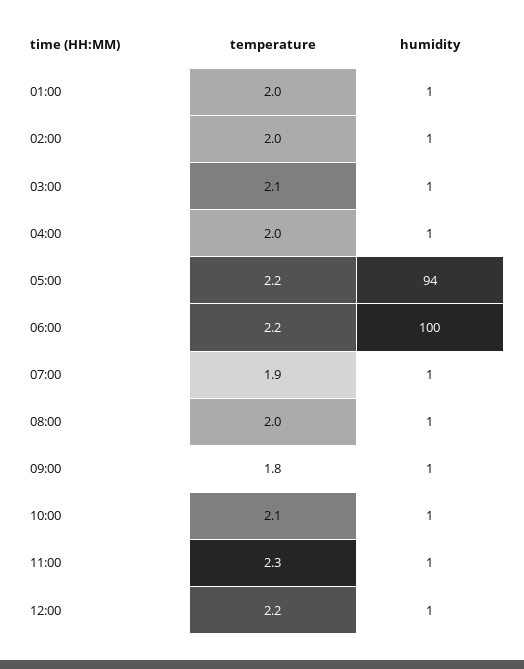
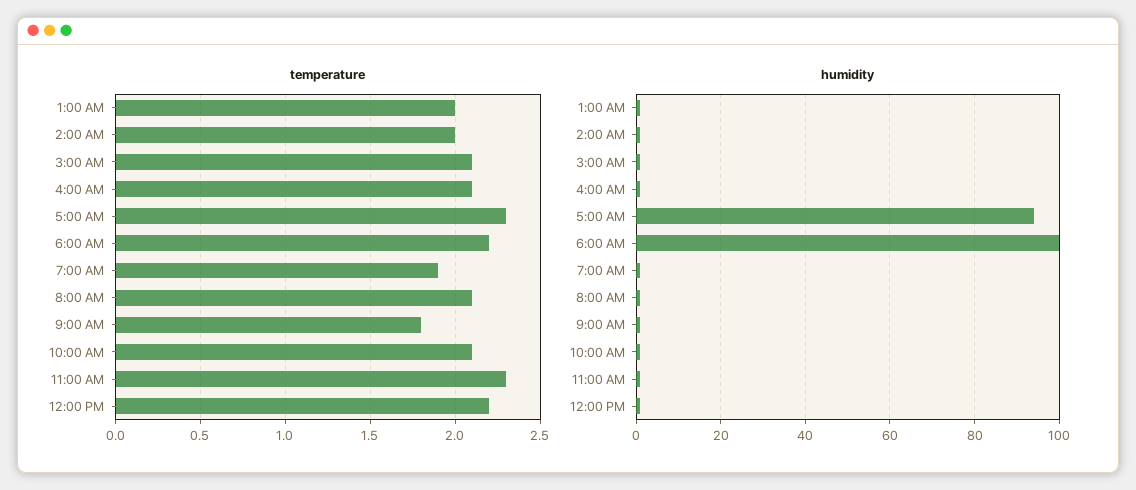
temperature, 04:00: 2 -> 2.1
temperature, 05:00: 2.2 -> 2.3
temperature, 08:00: 2 -> 2.1

